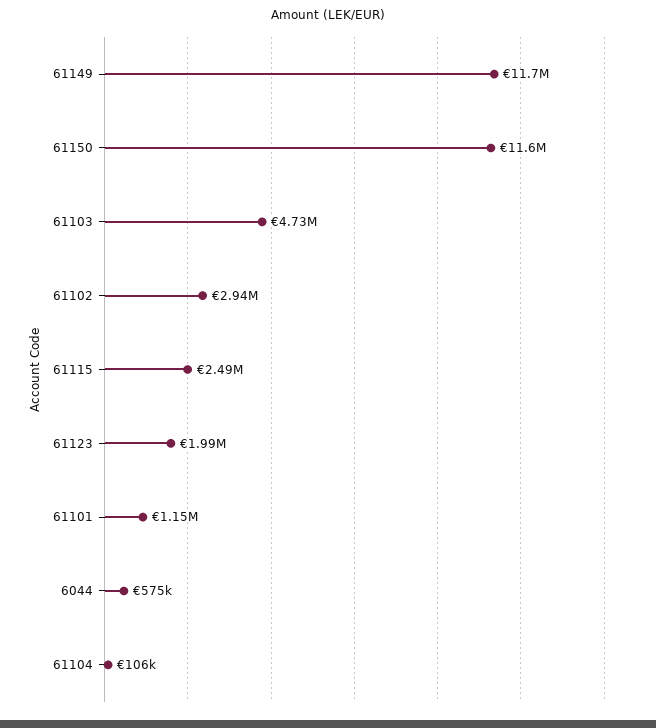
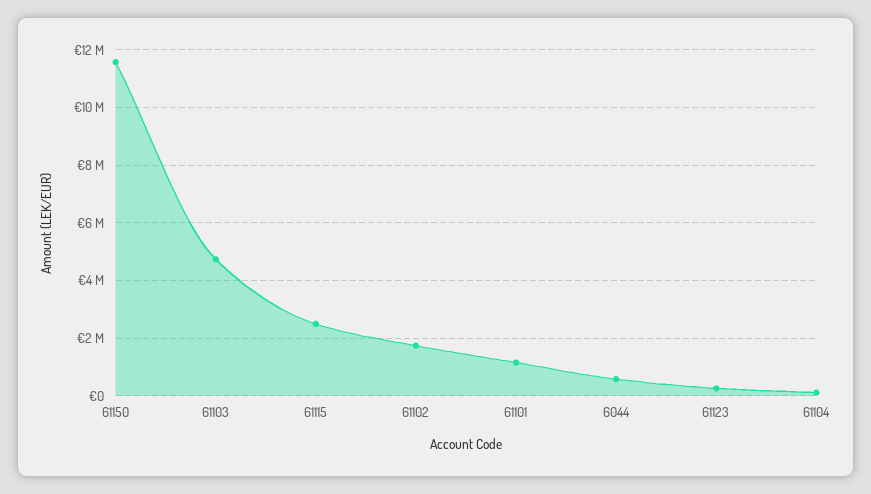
61149: 11700000 -> none
61102: 2940000 -> 1750000
61123: 1990000 -> 250000

